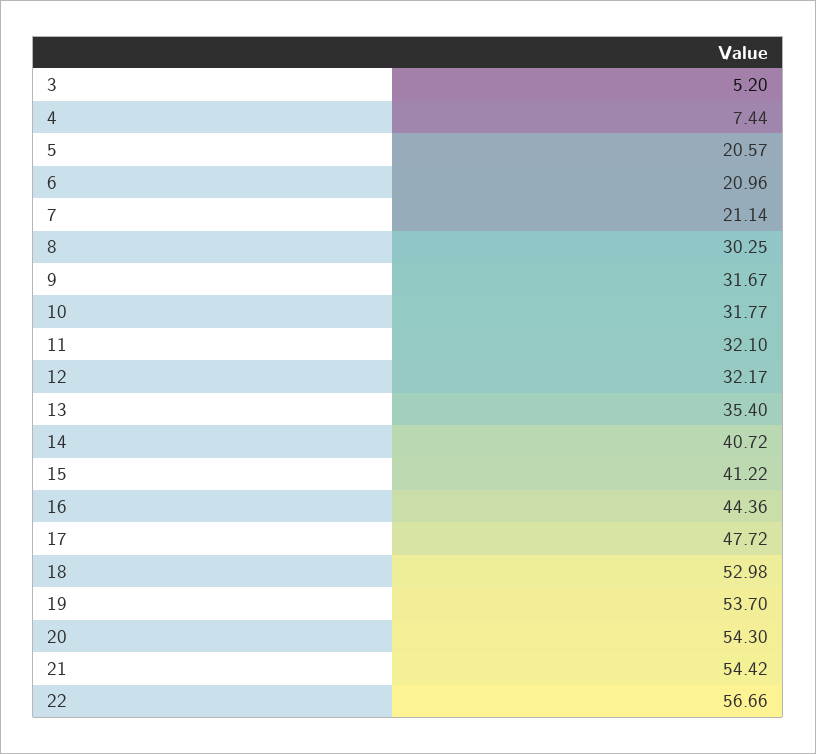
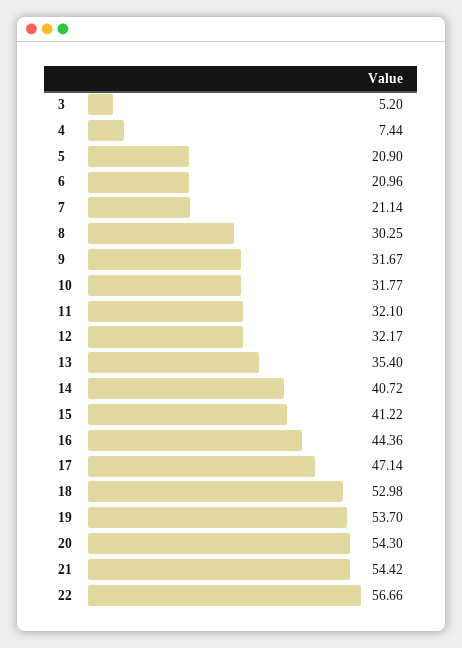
5: 20.57 -> 20.9
17: 47.72 -> 47.14

